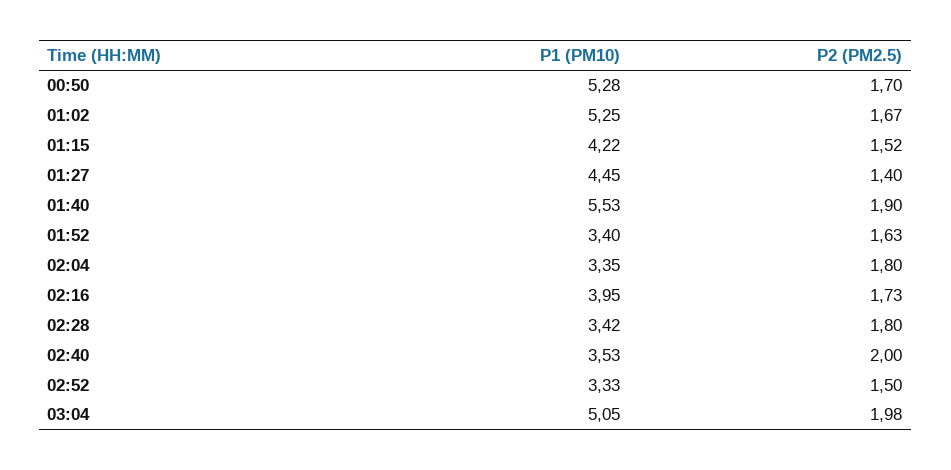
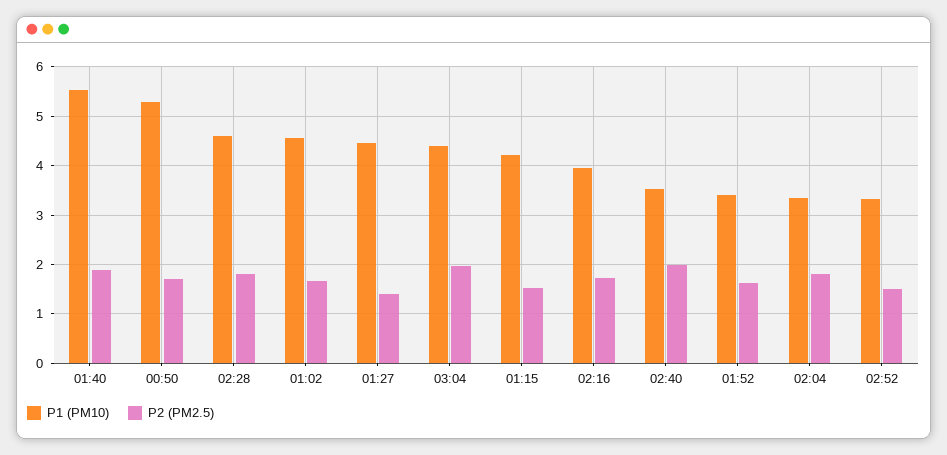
P1 (PM10), 01:02: 5.25 -> 4.6
P1 (PM10), 02:28: 3.42 -> 4.6
P1 (PM10), 03:04: 5.05 -> 4.4

